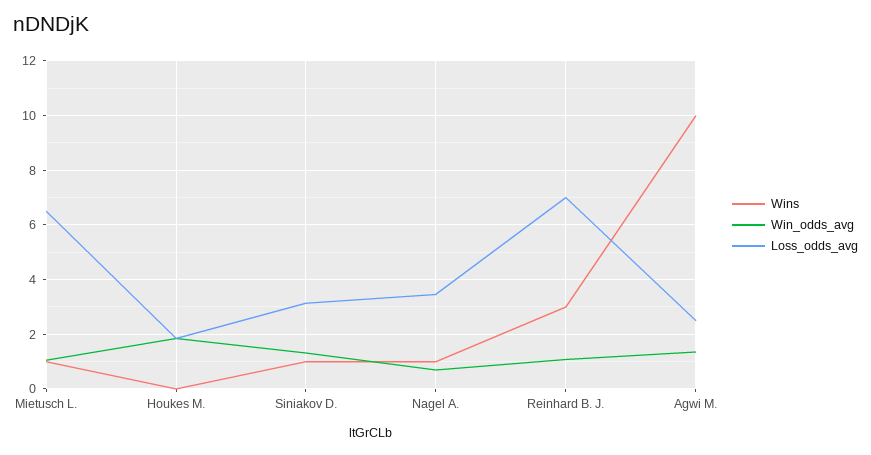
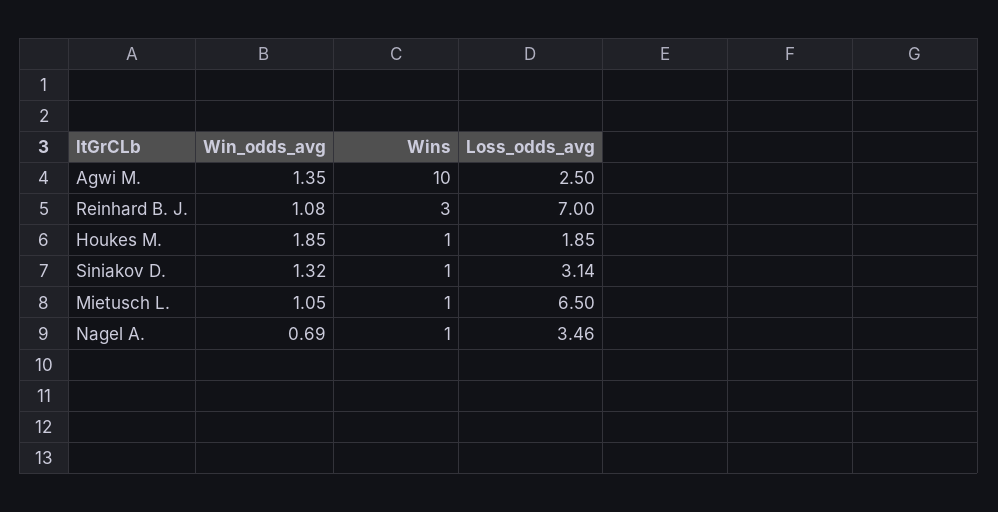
Wins, Houkes M.: 0 -> 1

